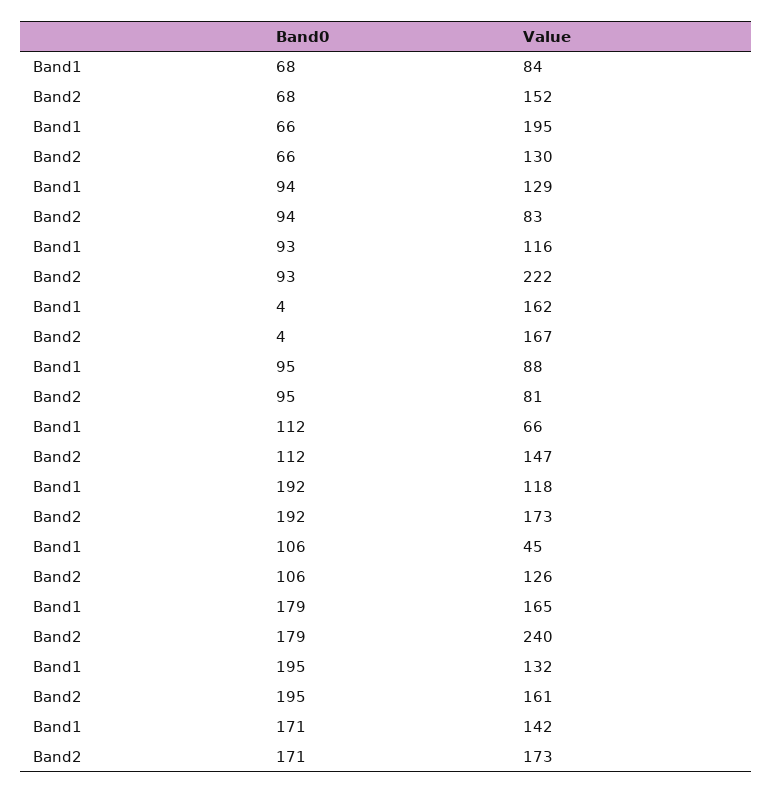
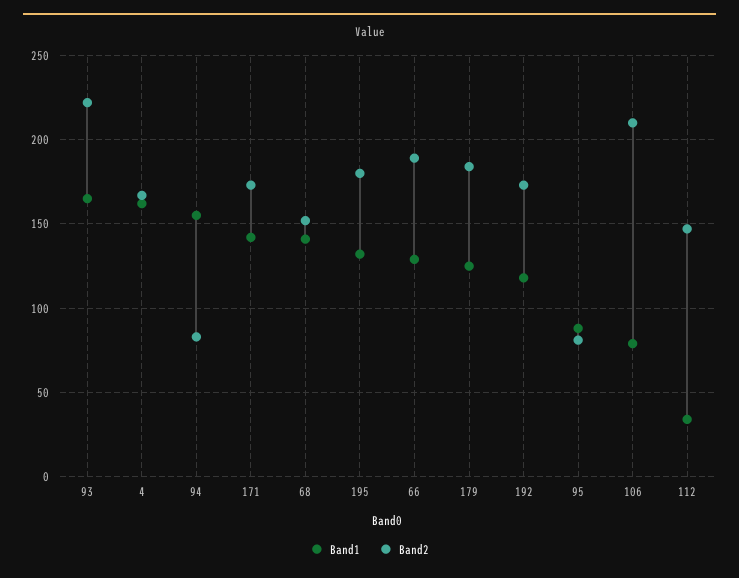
Band1, 68: 84 -> 140
Band1, 66: 195 -> 130
Band2, 66: 130 -> 190
Band1, 94: 129 -> 155
Band1, 93: 116 -> 165
Band1, 112: 66 -> 35
Band1, 106: 45 -> 80
Band2, 106: 126 -> 210
Band1, 179: 165 -> 125
Band2, 179: 240 -> 185
Band2, 195: 161 -> 180

